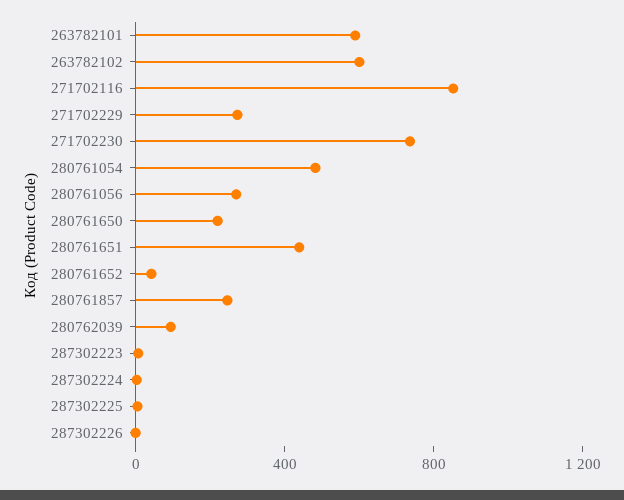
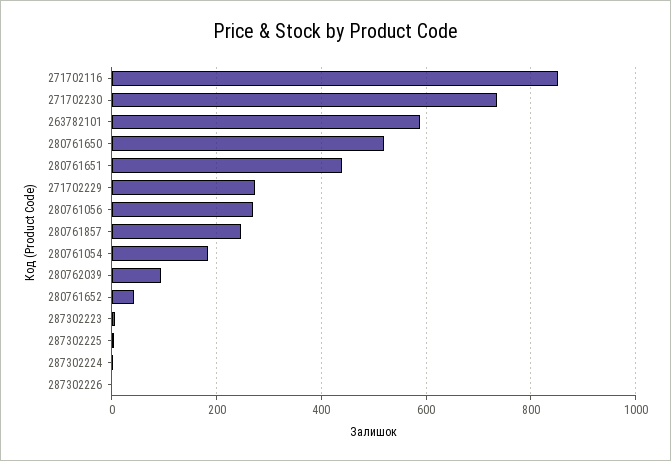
263782102: 600 -> none
280761054: 500 -> 180
280761650: 200 -> 520

